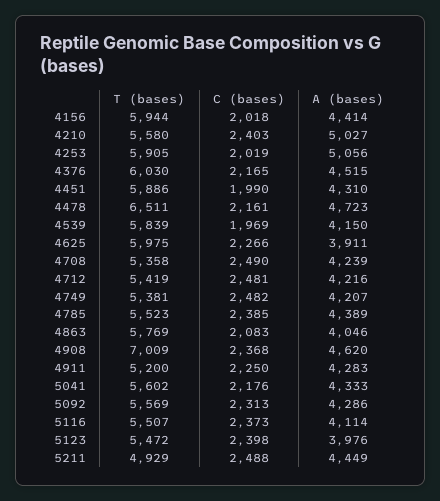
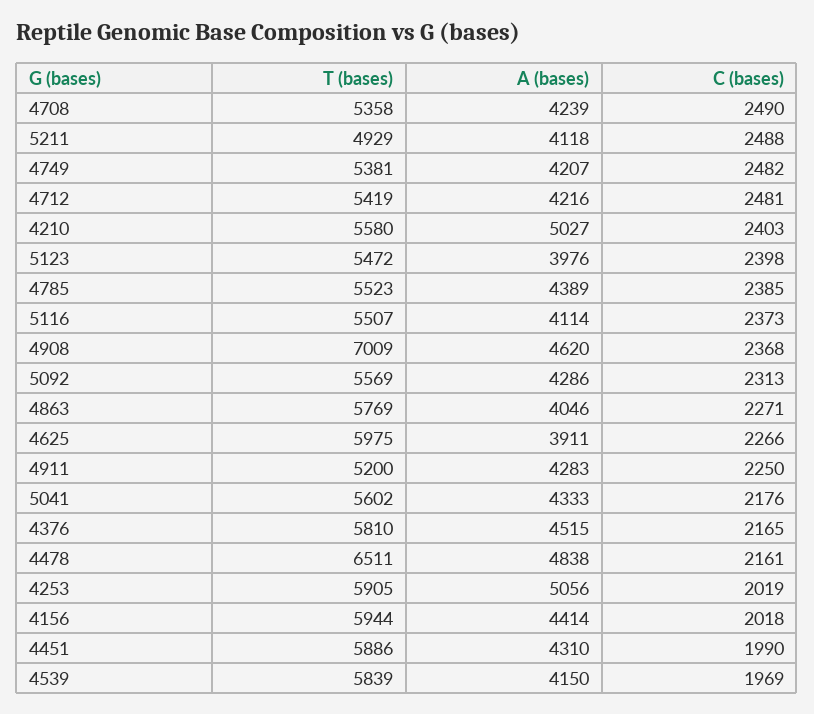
T (bases), 4376: 6030 -> 5810
A (bases), 4478: 4723 -> 4838
C (bases), 4863: 2083 -> 2271
A (bases), 5211: 4449 -> 4118

